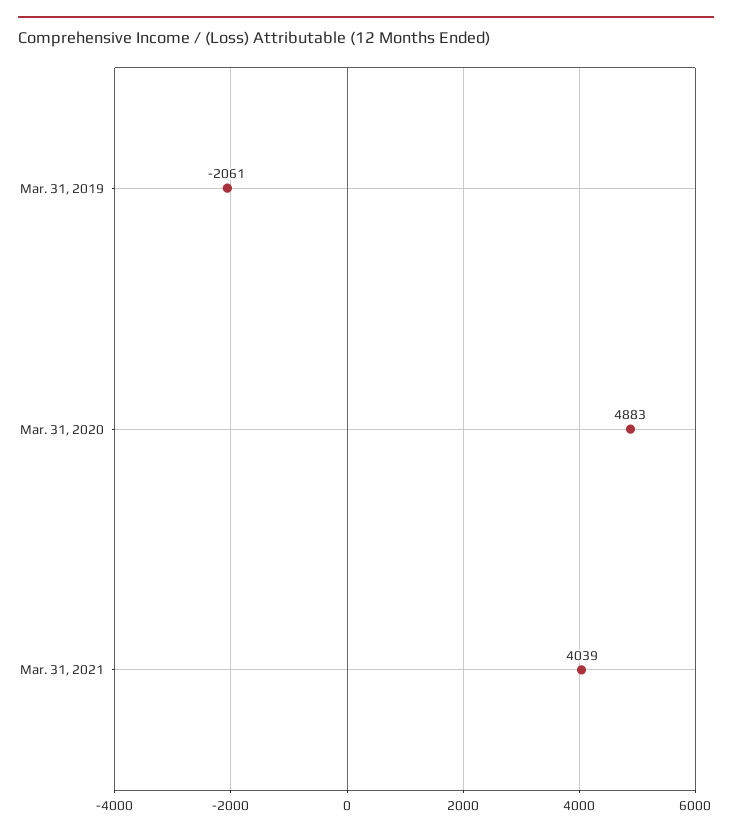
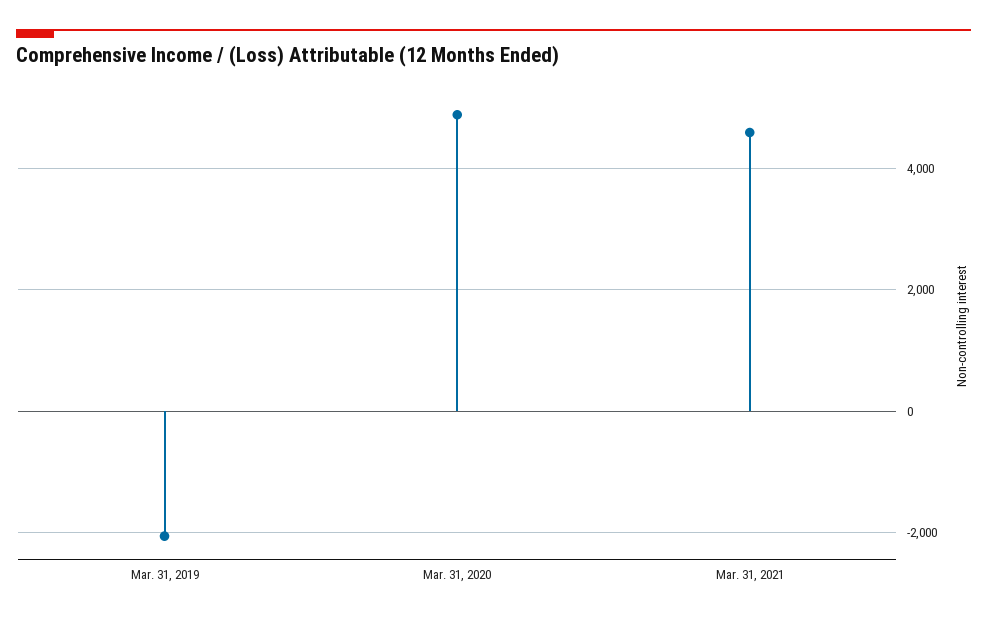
Mar. 31, 2021: 4039 -> 4600

